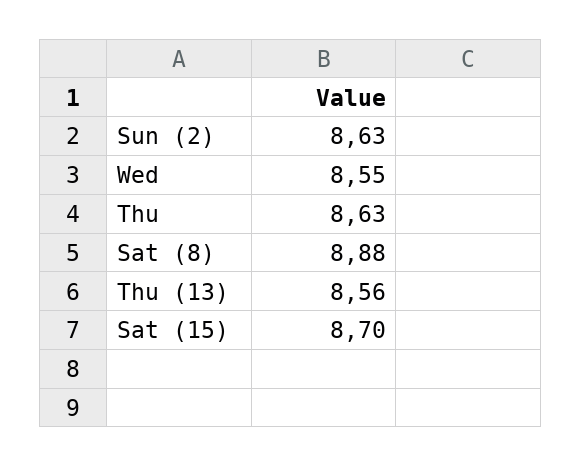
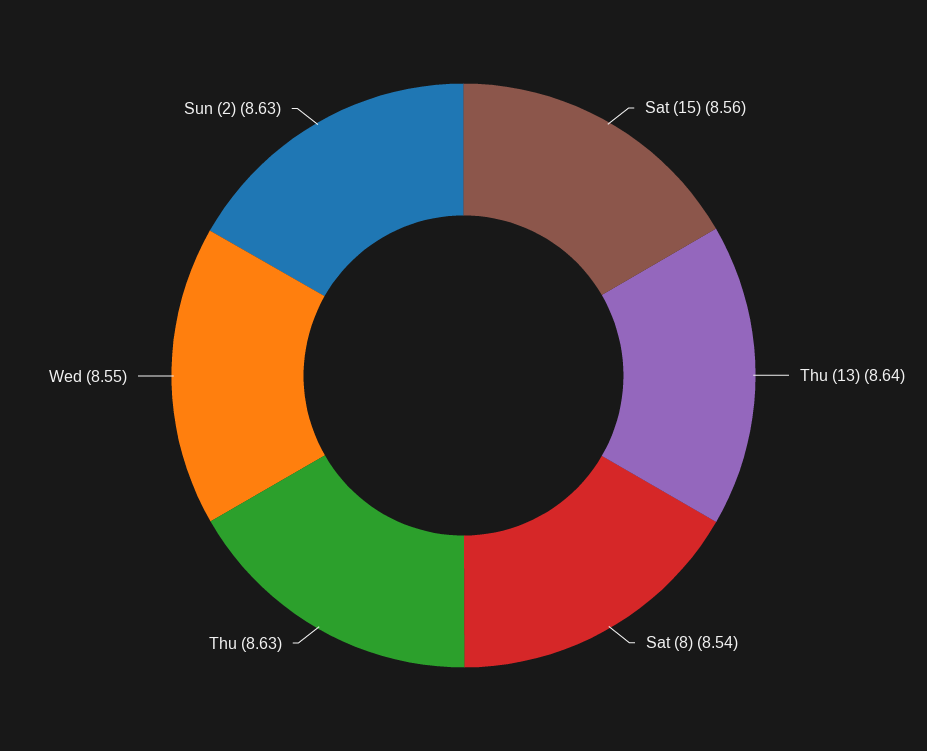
Sat (8): 8.88 -> 8.54
Thu (13): 8.56 -> 8.64
Sat (15): 8.7 -> 8.56

